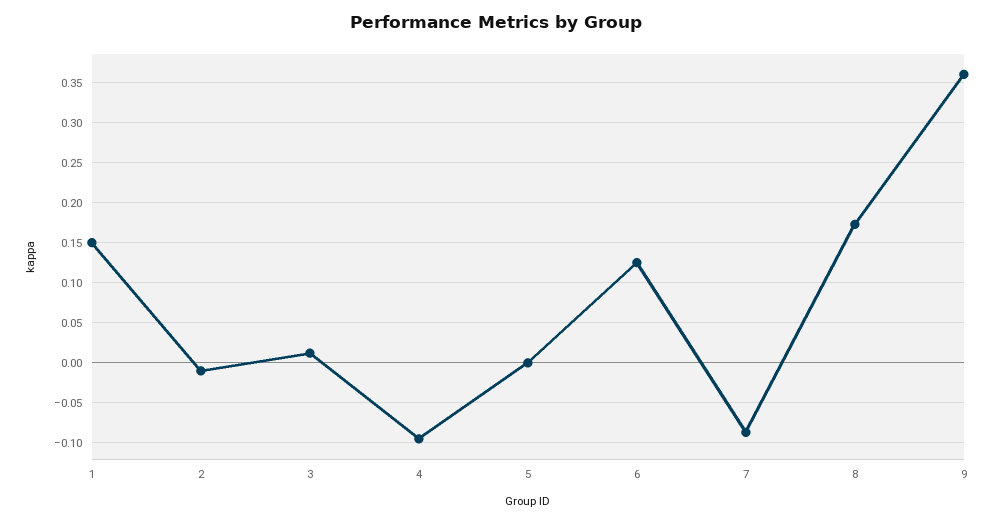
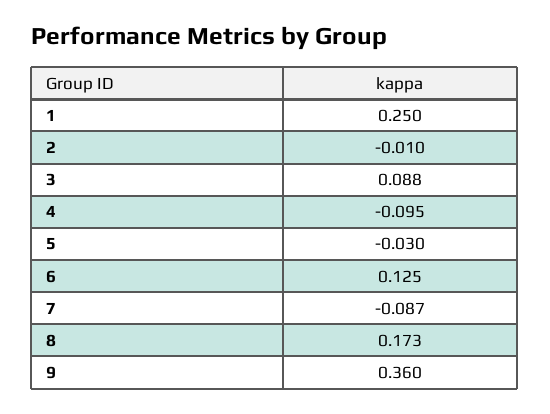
1: 0.15 -> 0.25
3: 0.01 -> 0.088
5: 0 -> -0.03

